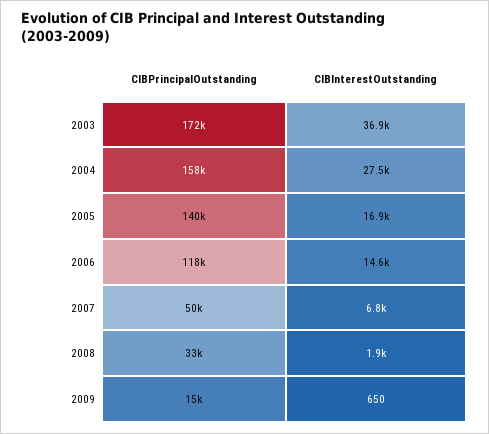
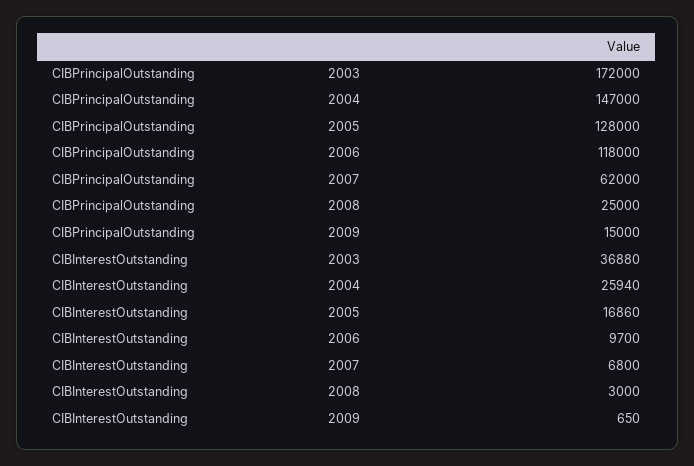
CIBPrincipalOutstanding, 2004: 158000 -> 147000
CIBInterestOutstanding, 2004: 27500 -> 25940
CIBPrincipalOutstanding, 2005: 140000 -> 128000
CIBInterestOutstanding, 2006: 14600 -> 9700
CIBPrincipalOutstanding, 2007: 50000 -> 62000
CIBPrincipalOutstanding, 2008: 33000 -> 25000
CIBInterestOutstanding, 2008: 1900 -> 3000

